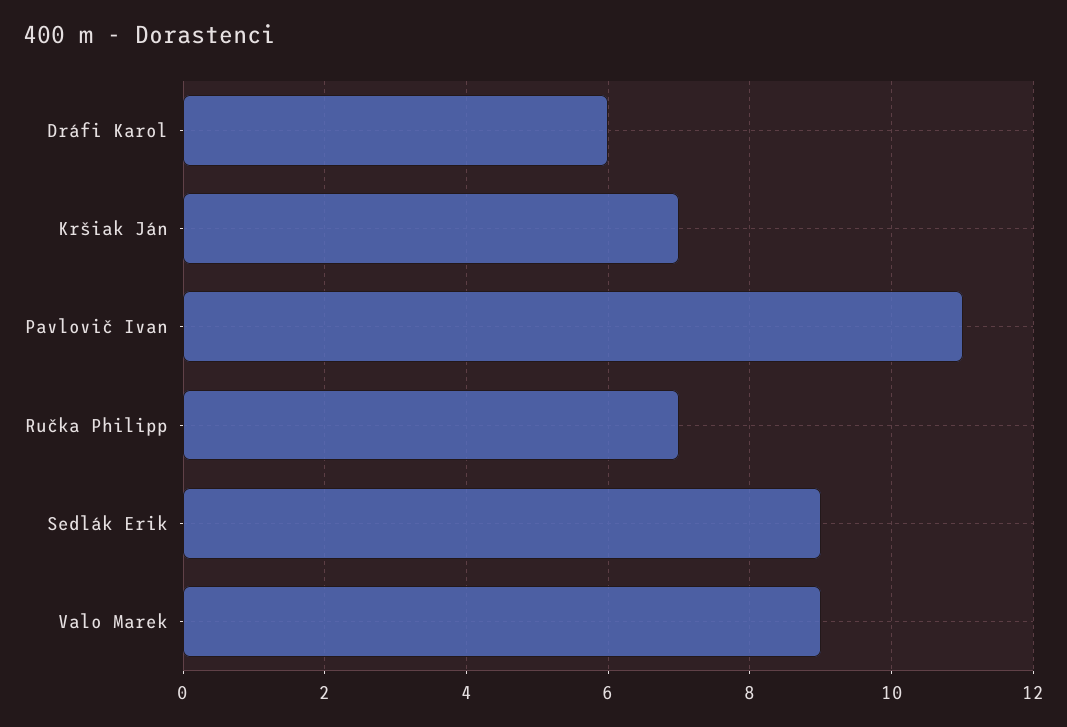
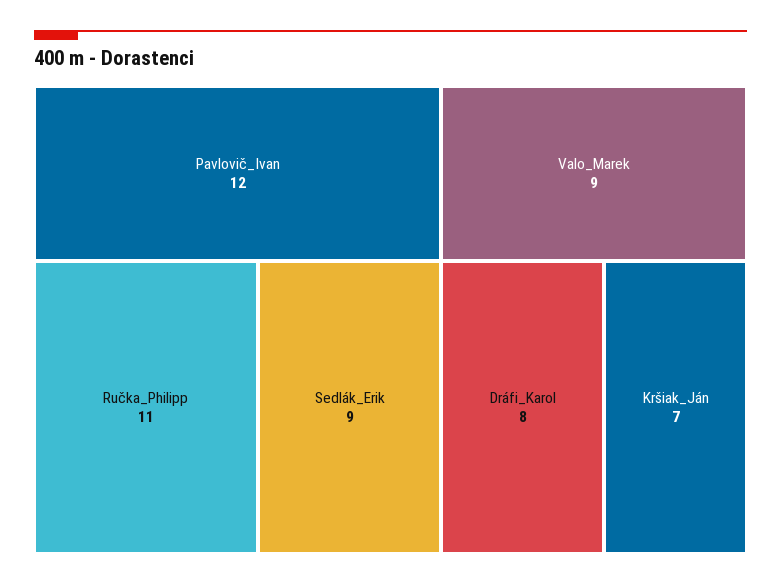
Dráfi Karol: 6 -> 8
Pavlovič Ivan: 11 -> 12
Ručka Philipp: 7 -> 11

